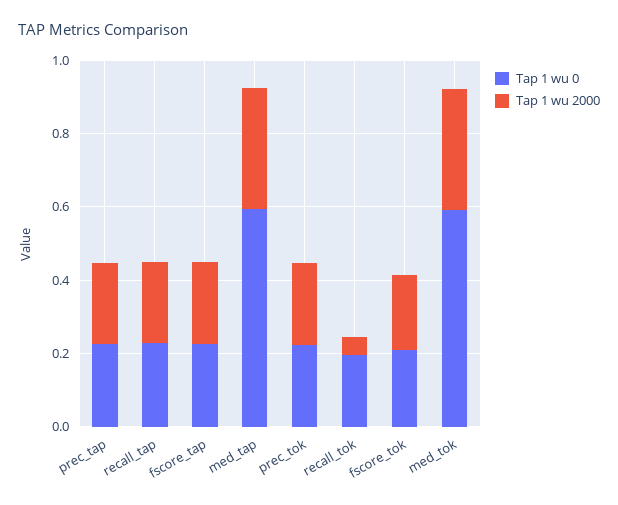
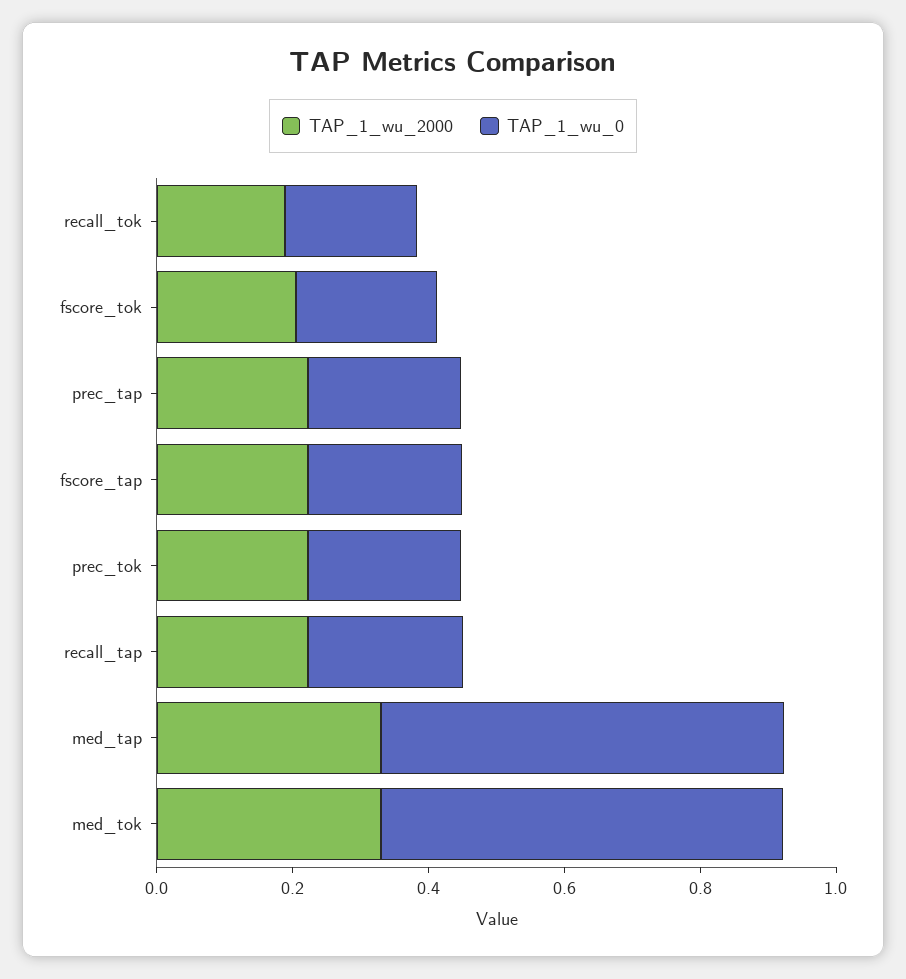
Tap 1 wu 2000, recall_tok: 0.05 -> 0.2

